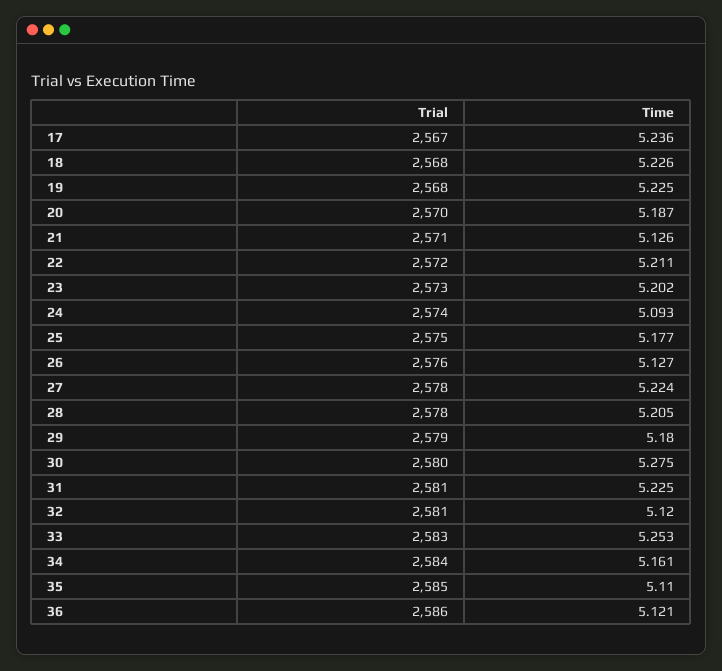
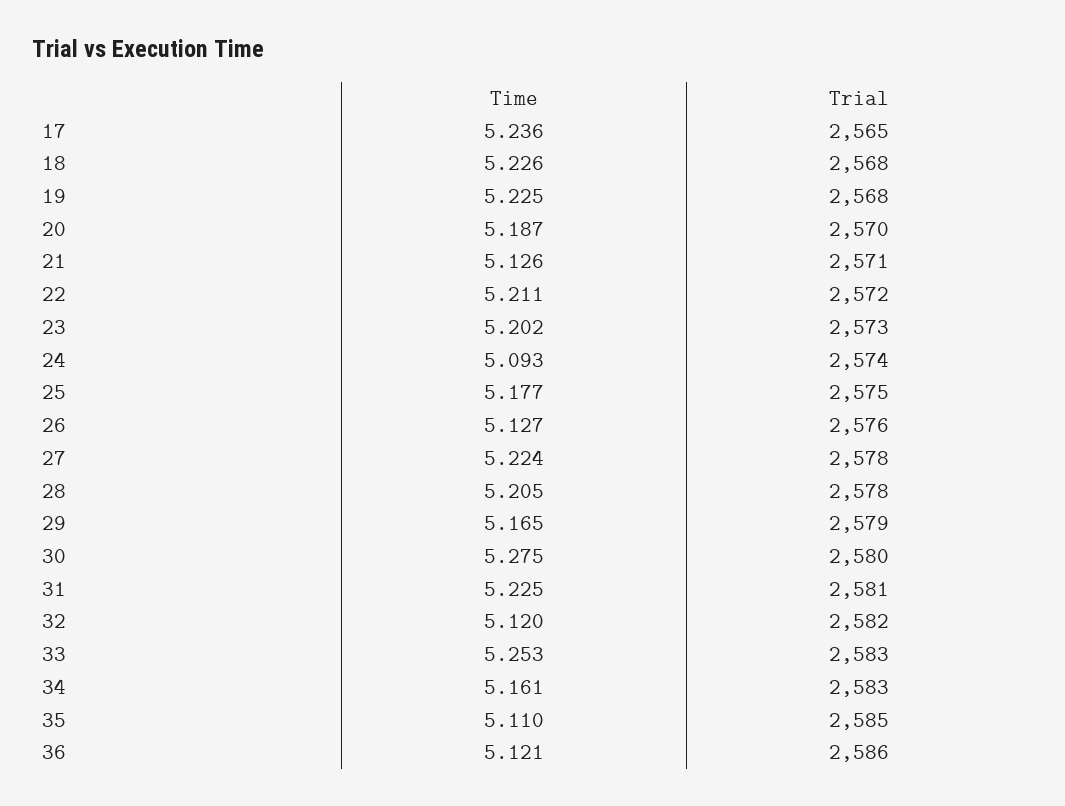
Trial, 17: 2567 -> 2565
Time, 29: 5.18 -> 5.165
Trial, 32: 2581 -> 2582
Trial, 34: 2584 -> 2583

